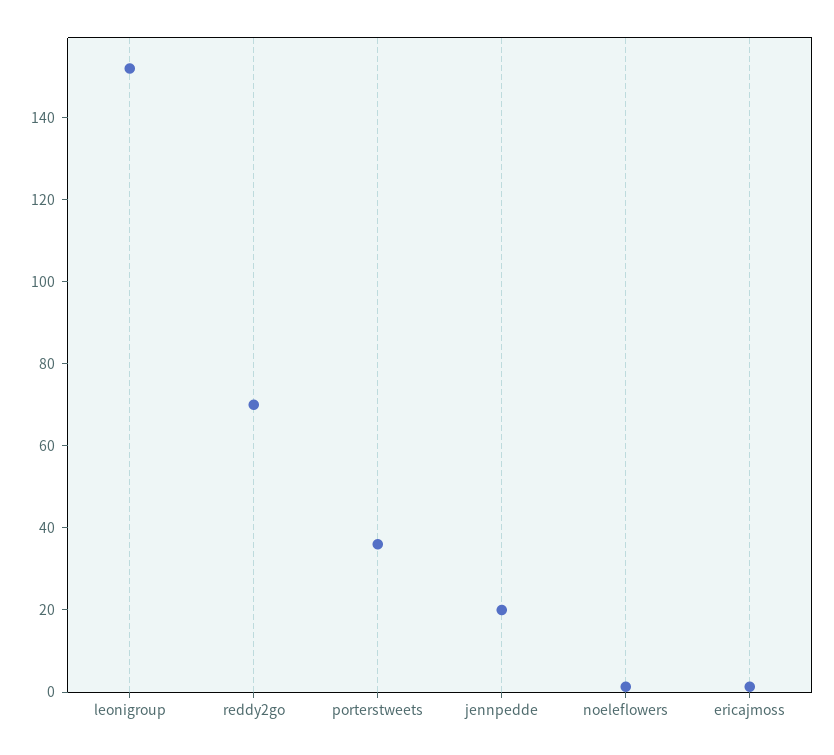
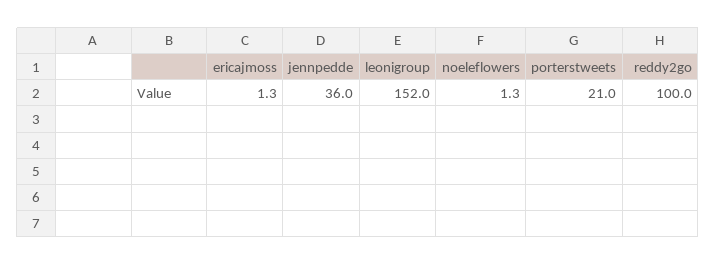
reddy2go: 70 -> 100
porterstweets: 35 -> 21
jennpedde: 20 -> 36

